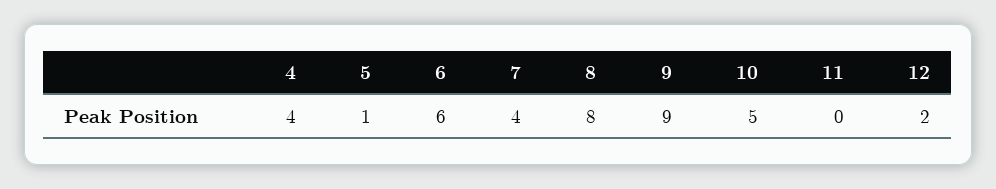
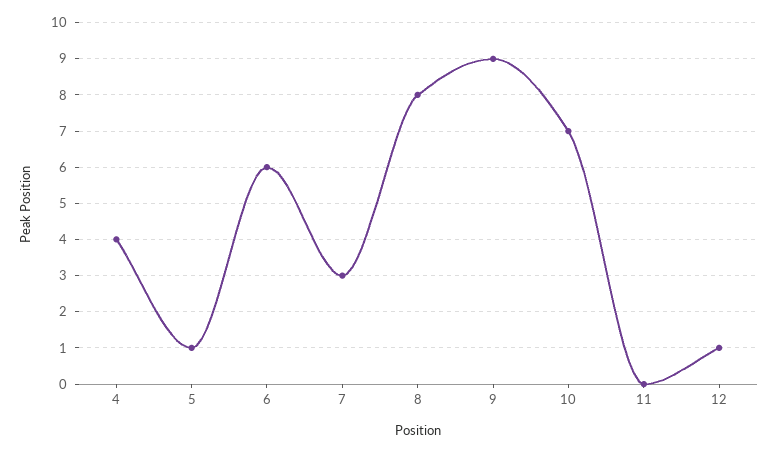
7: 4 -> 3
10: 5 -> 7
12: 2 -> 1

